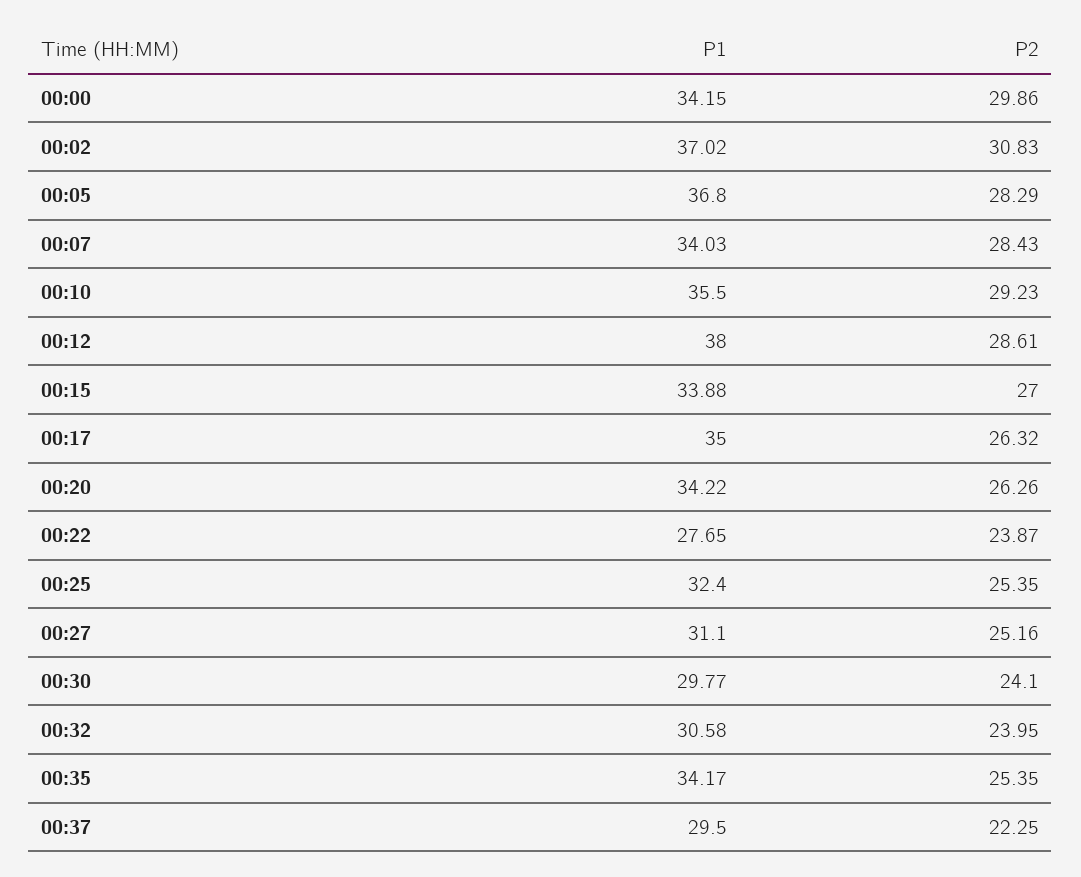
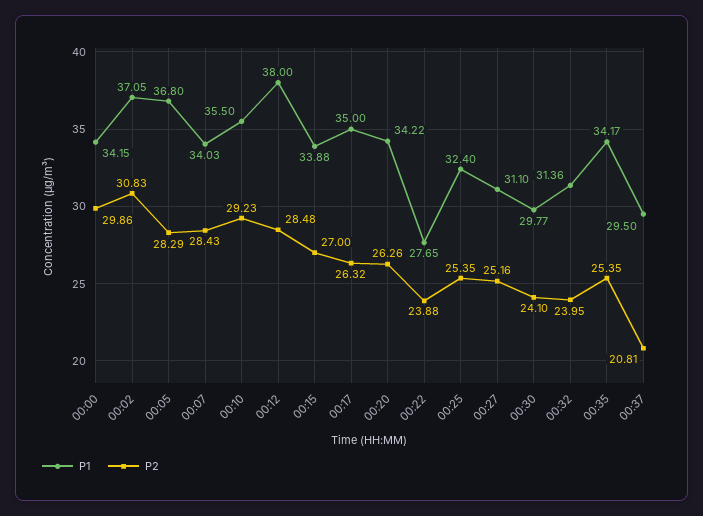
P1, 00:02: 37.02 -> 37.05
P2, 00:12: 28.61 -> 28.48
P2, 00:22: 23.87 -> 23.88
P1, 00:32: 30.58 -> 31.36
P2, 00:37: 22.25 -> 20.81

